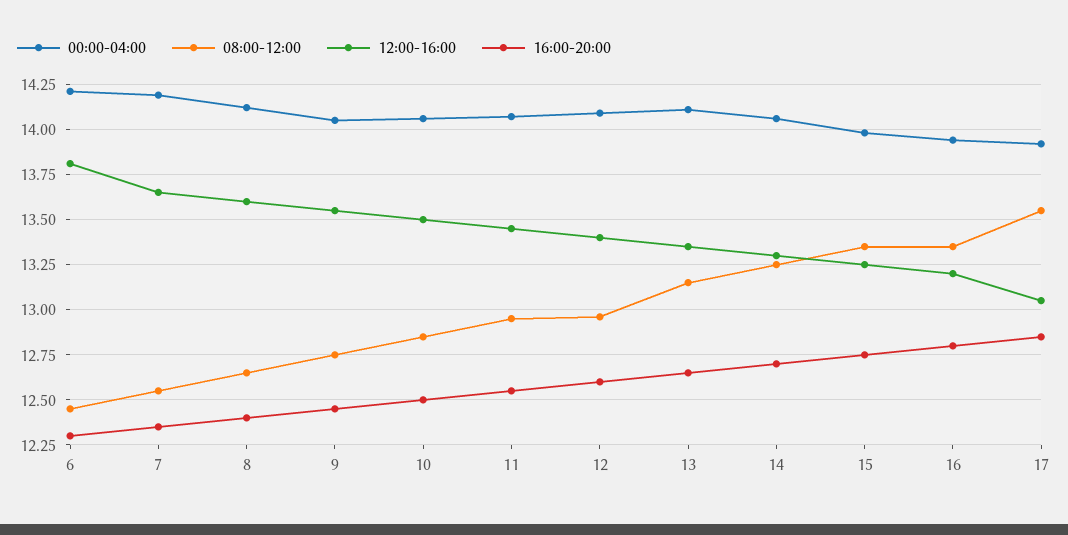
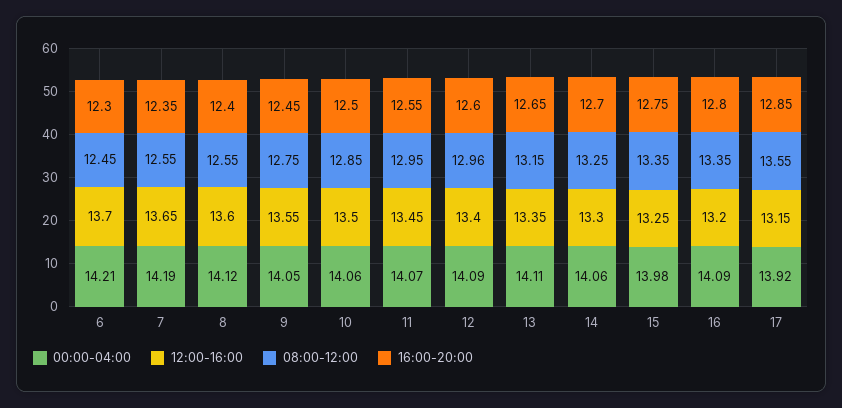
12:00-16:00, 6: 13.8 -> 13.7
08:00-12:00, 8: 12.65 -> 12.55
00:00-04:00, 16: 13.95 -> 14.09
12:00-16:00, 17: 13.05 -> 13.15

